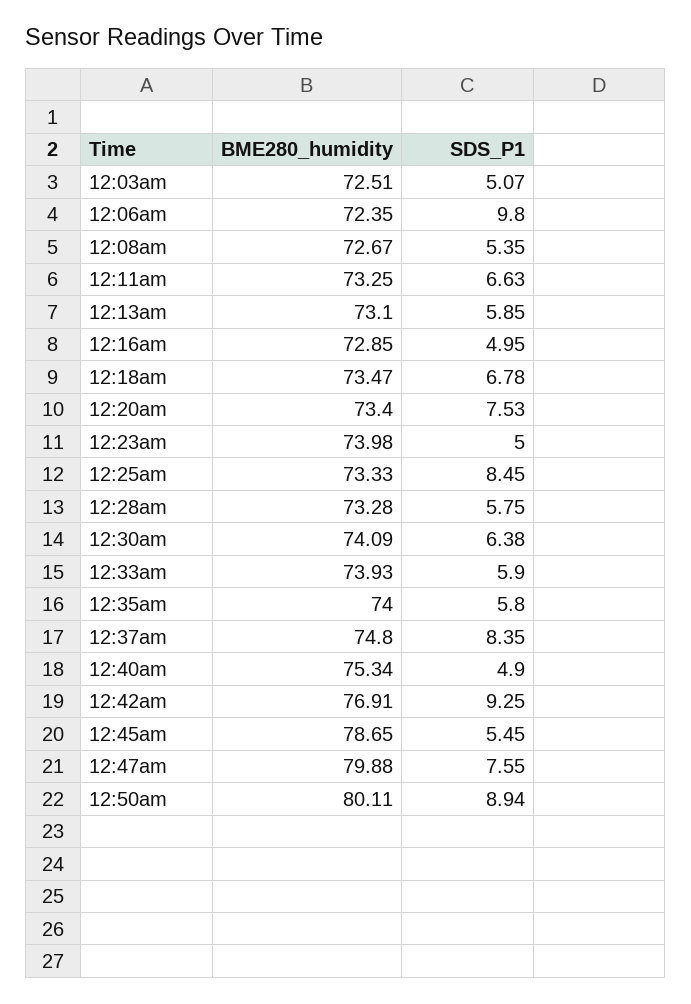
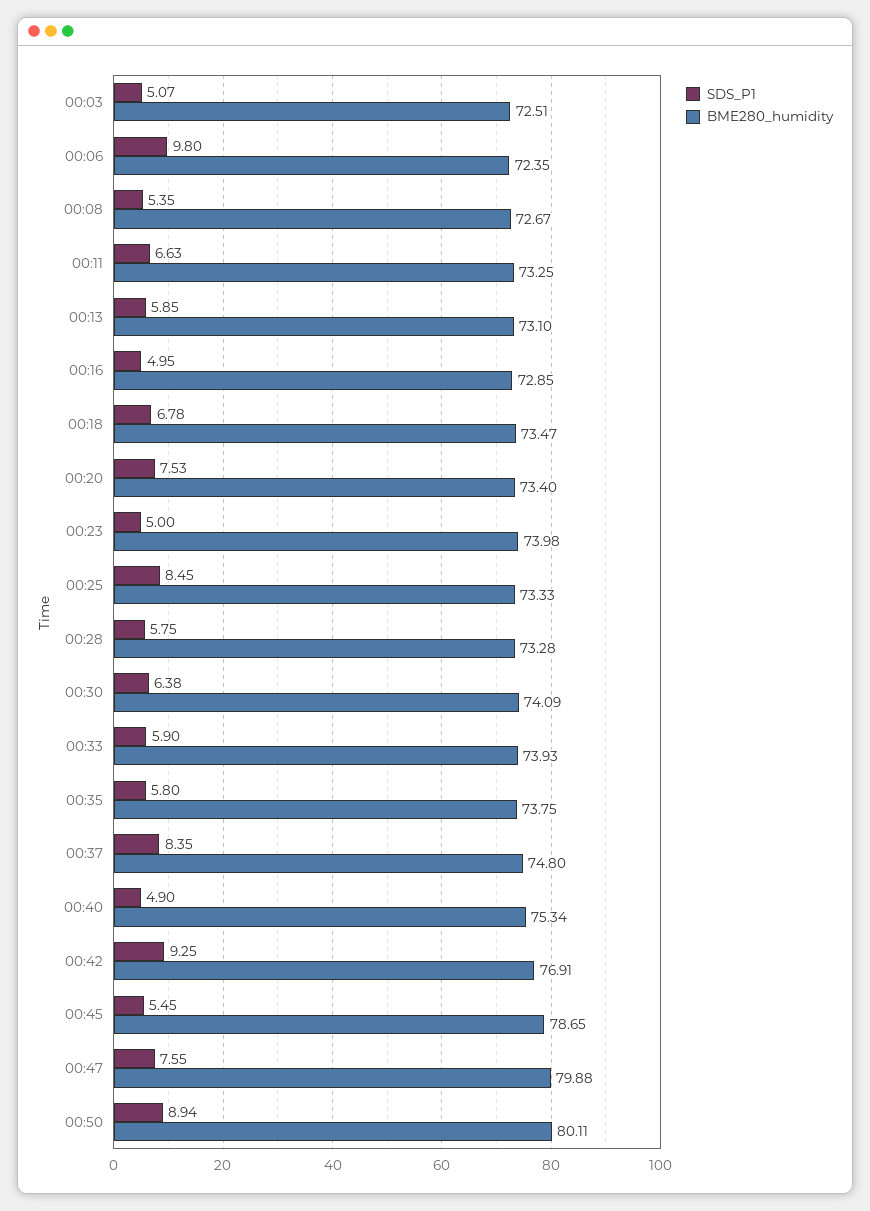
BME280_humidity, 12:35am: 74 -> 73.75

